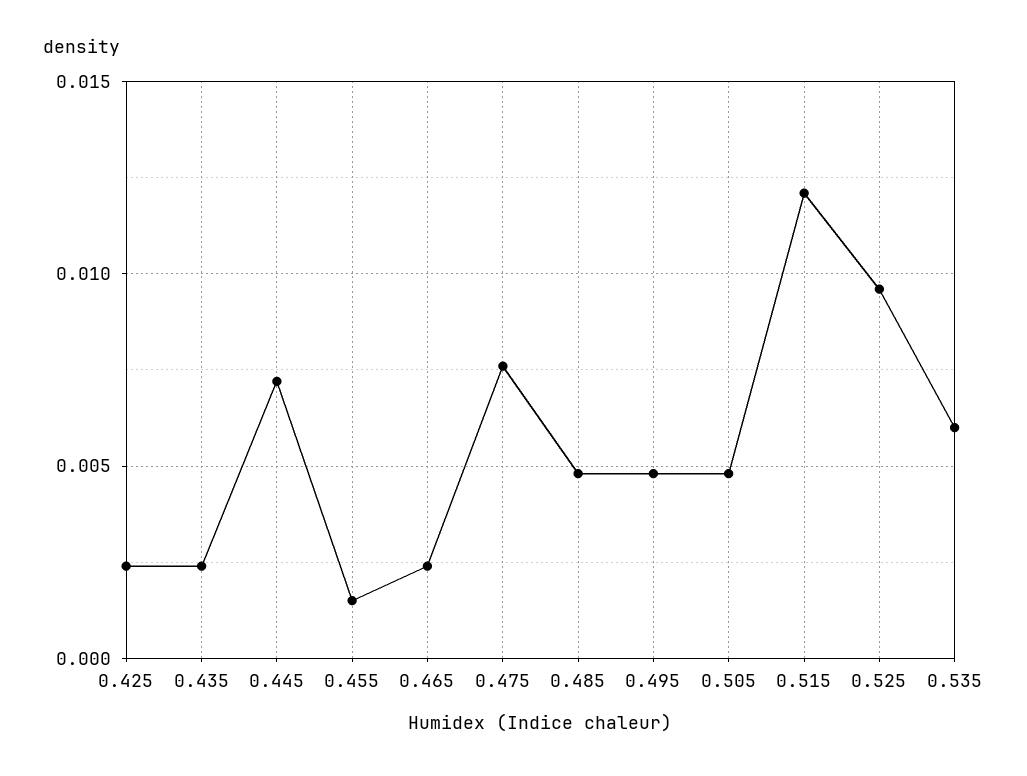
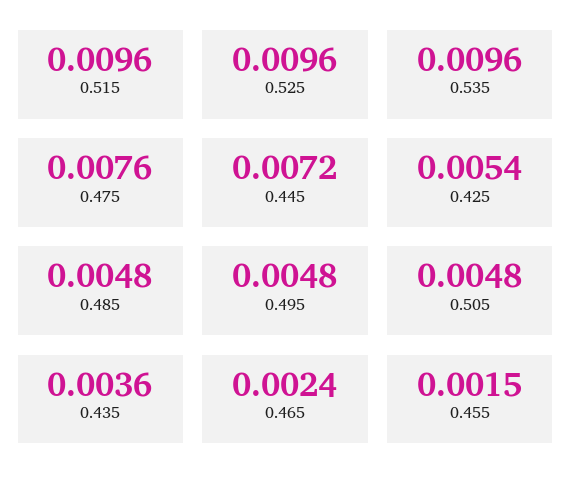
0.425: 0.0025 -> 0.0054
0.435: 0.0025 -> 0.0036
0.515: 0.012 -> 0.0096
0.535: 0.006 -> 0.0096

